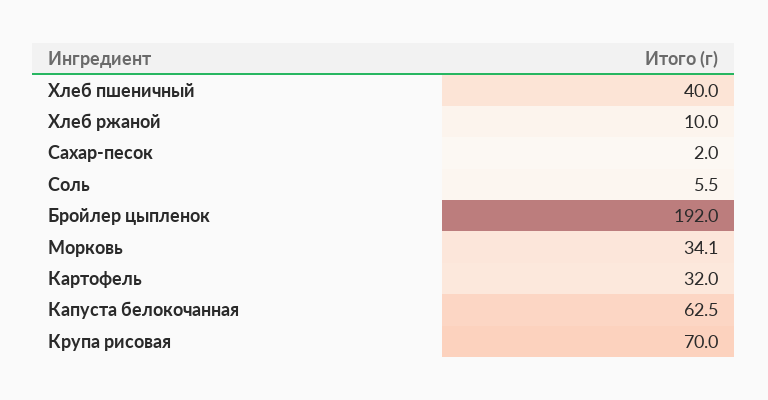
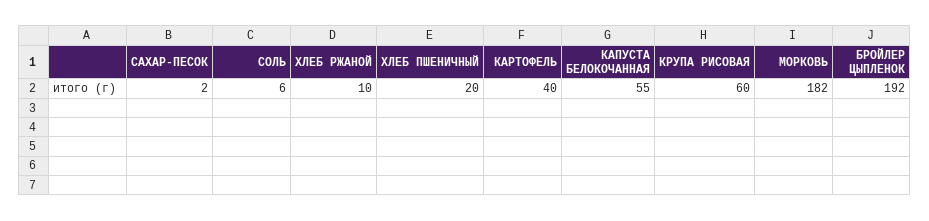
Хлеб пшеничный: 40 -> 20
Морковь: 34.1 -> 182
Картофель: 32 -> 40
Капуста белокочанная: 62.5 -> 55
Крупа рисовая: 70 -> 60

